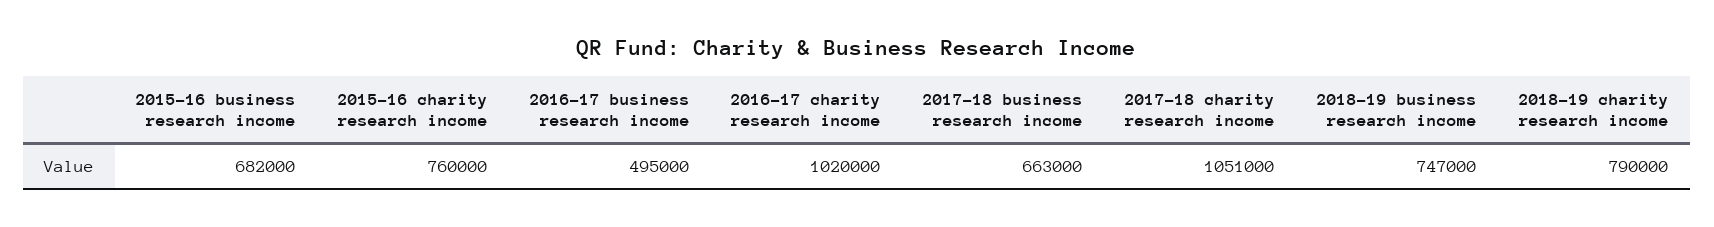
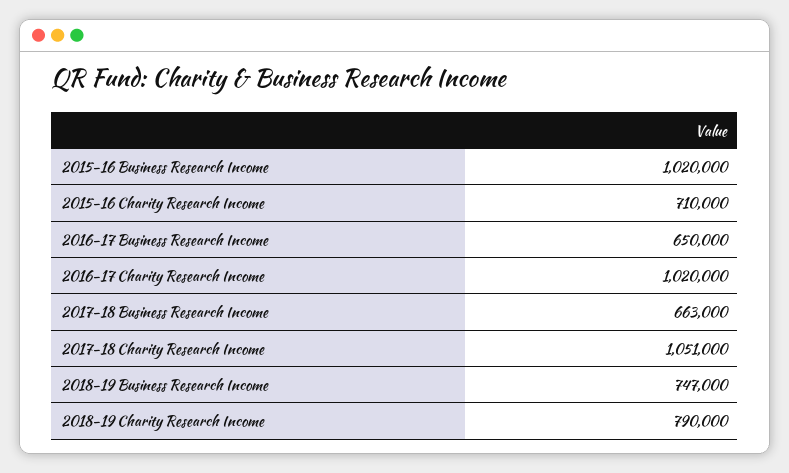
2015-16 business research income: 682000 -> 1020000
2015-16 charity research income: 760000 -> 710000
2016-17 business research income: 495000 -> 650000

